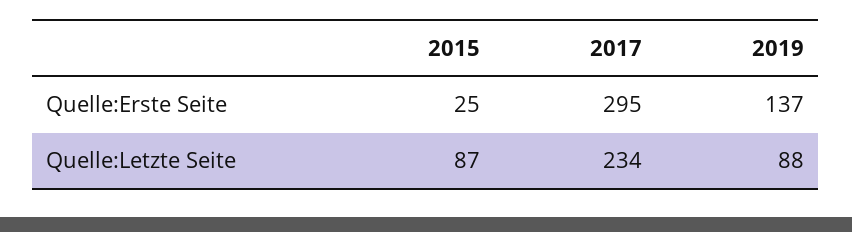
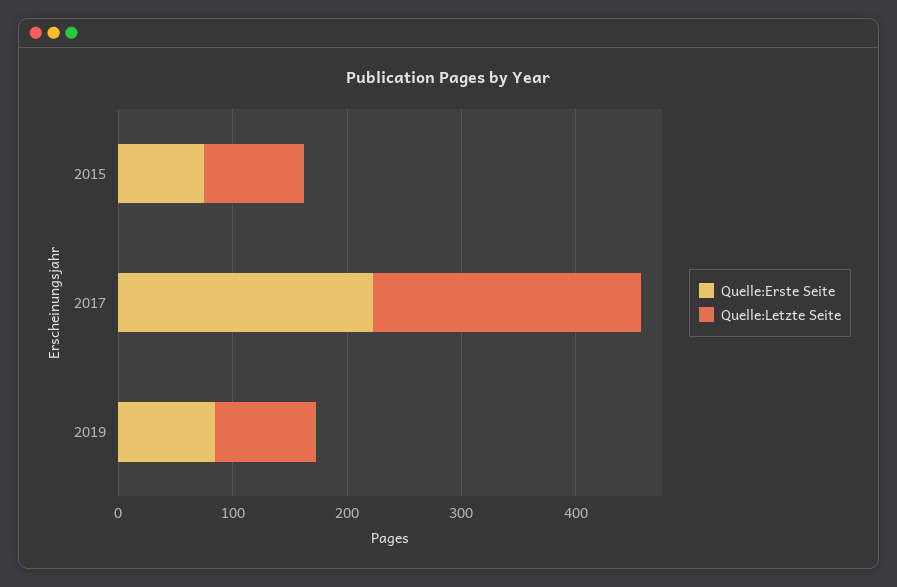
Quelle:Erste Seite, 2015: 25 -> 80
Quelle:Erste Seite, 2017: 295 -> 220
Quelle:Erste Seite, 2019: 137 -> 80

